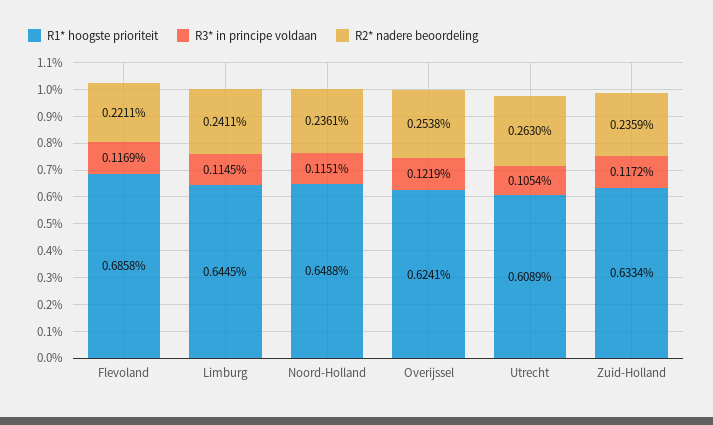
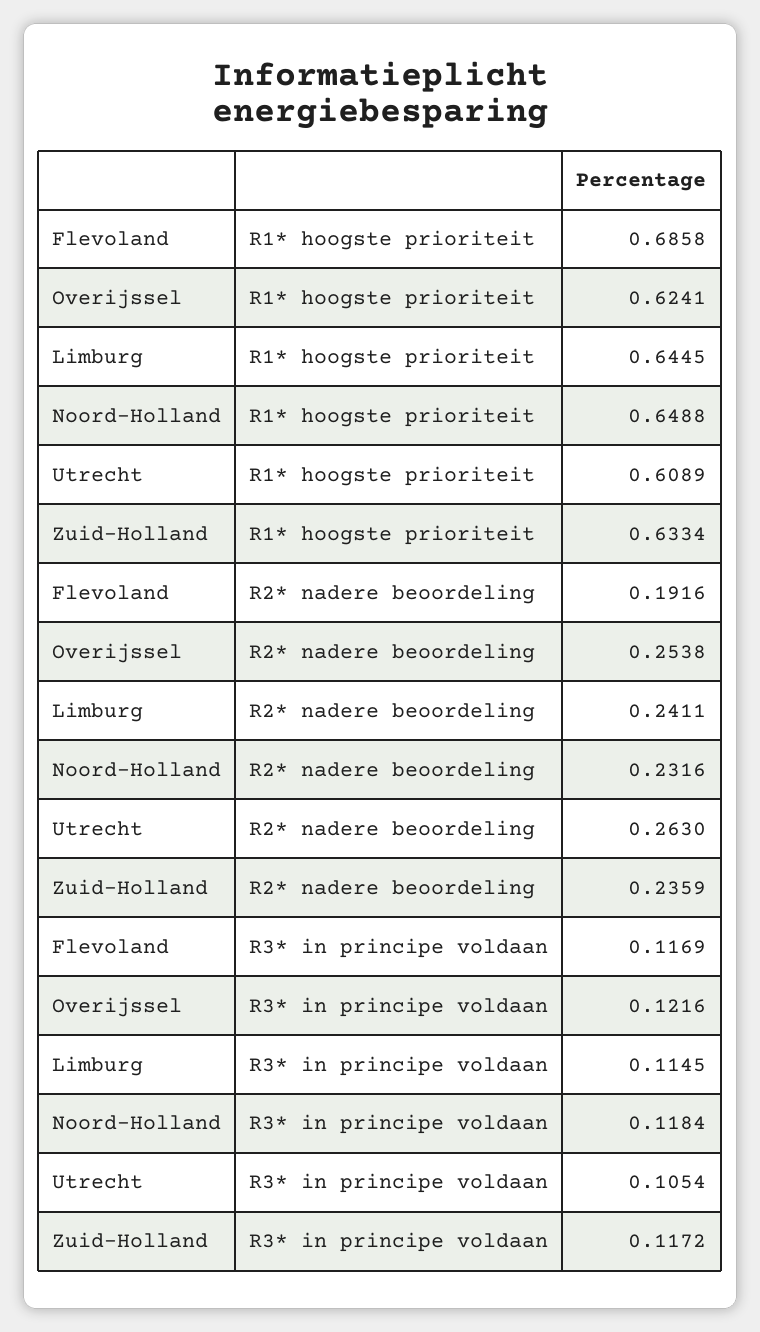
R2* nadere beoordeling, Flevoland: 0.2211 -> 0.1916
R3* in principe voldaan, Noord-Holland: 0.1151 -> 0.1184
R2* nadere beoordeling, Noord-Holland: 0.2361 -> 0.2316
R3* in principe voldaan, Overijssel: 0.1219 -> 0.1216

